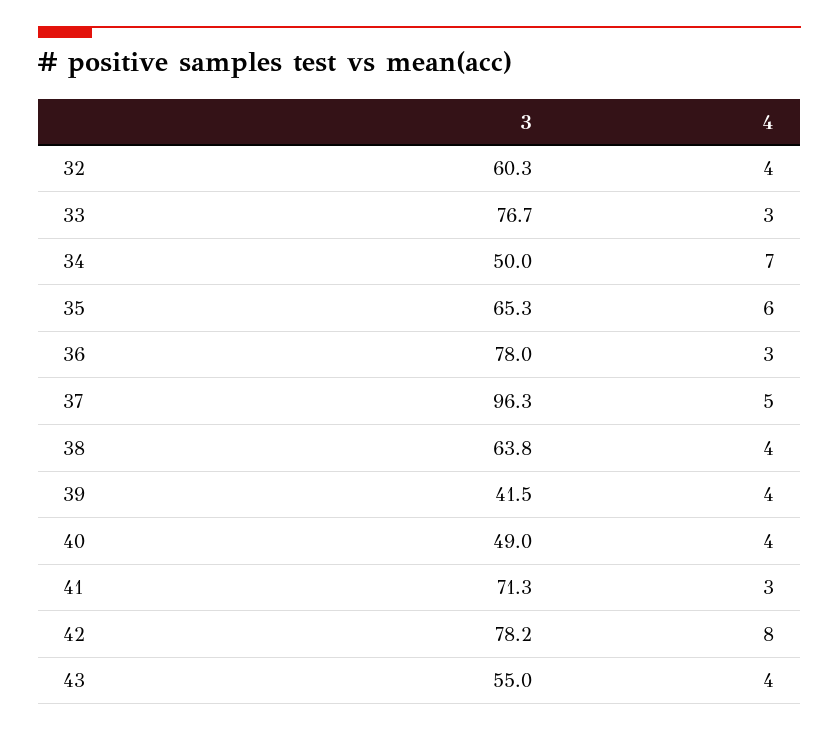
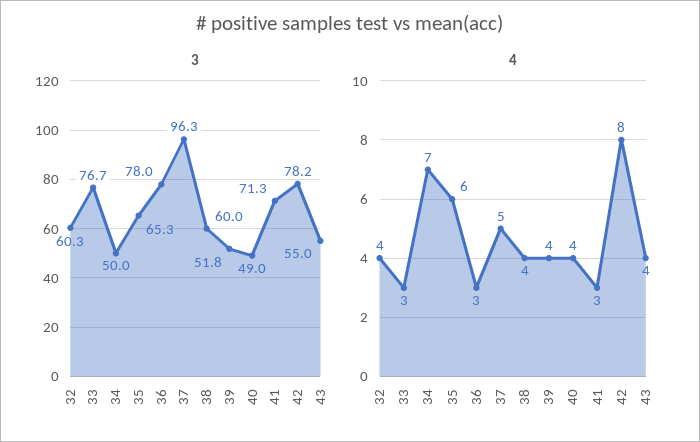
3, 38: 63.8 -> 60
3, 39: 41.5 -> 51.8

